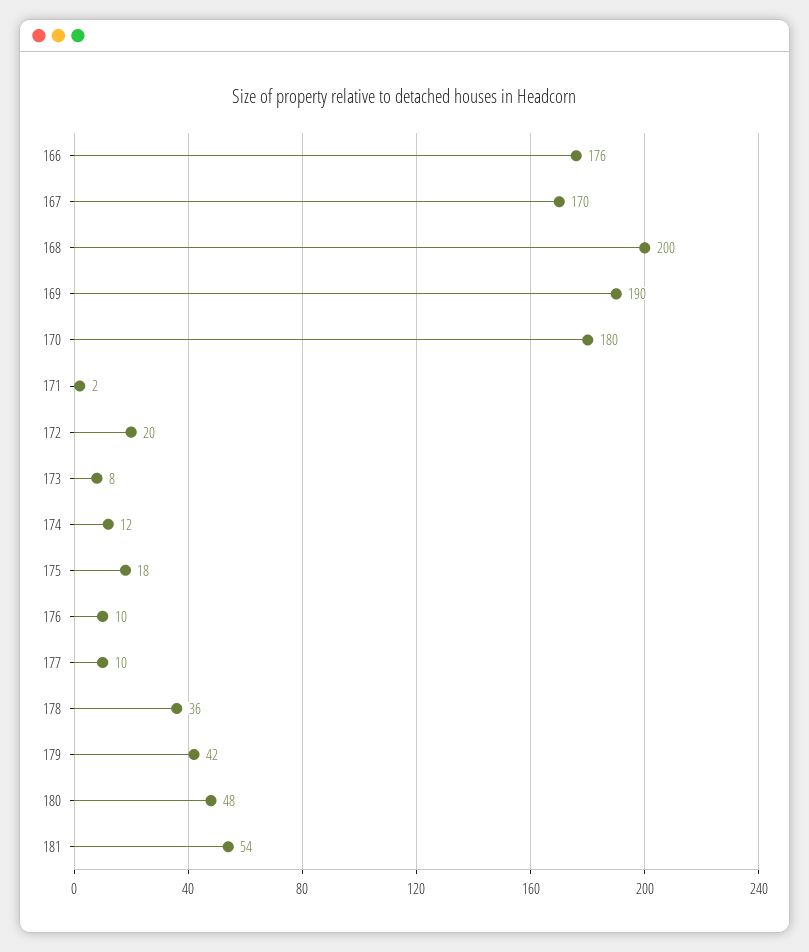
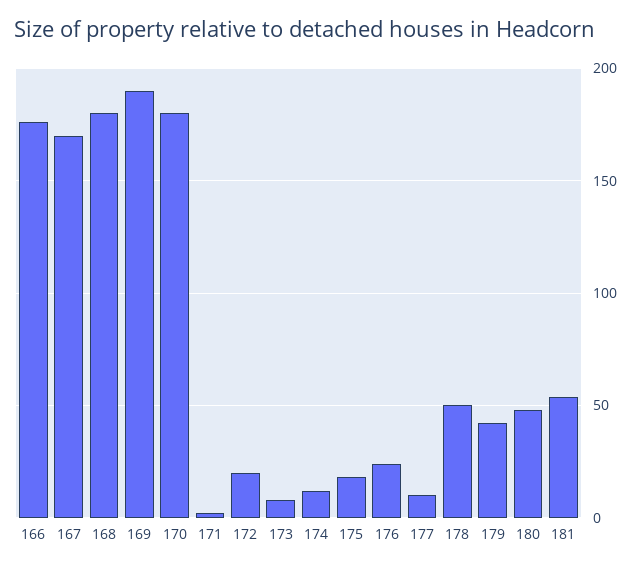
168: 200 -> 180
176: 10 -> 25
178: 36 -> 50

